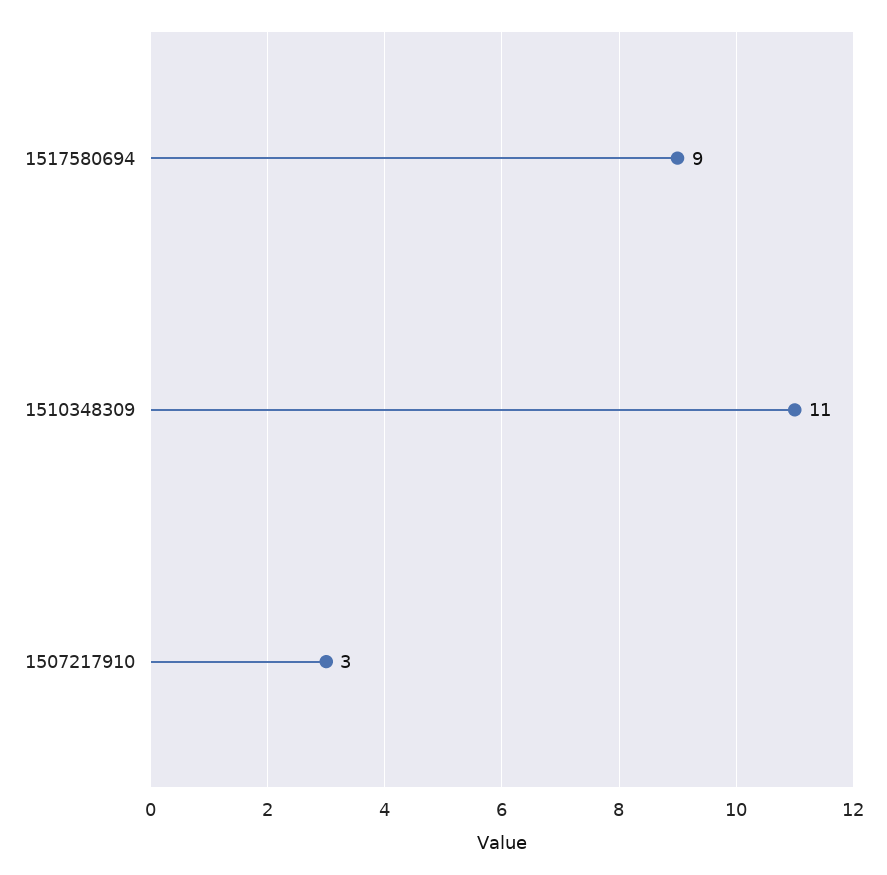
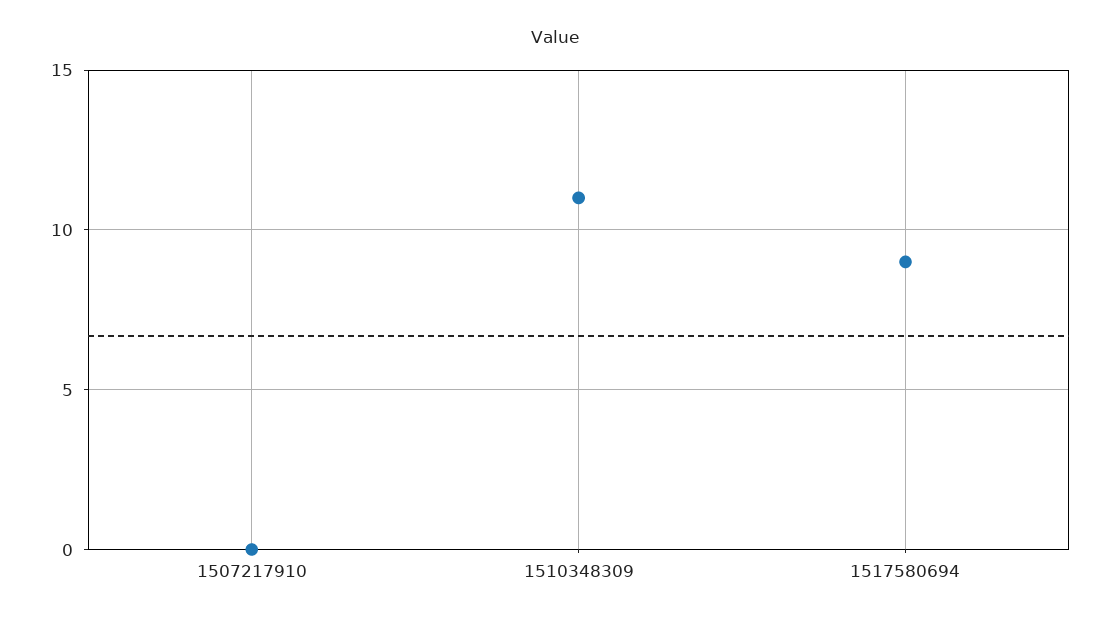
1507217910: 3 -> 0

